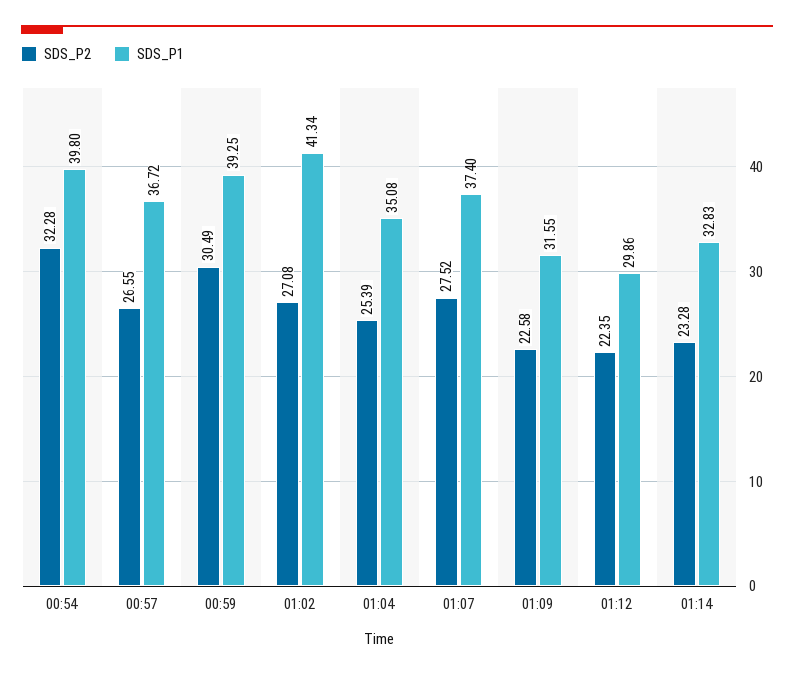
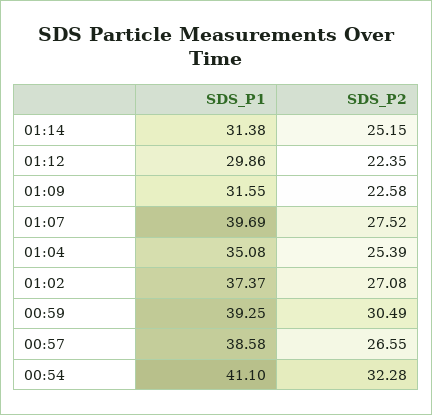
SDS_P1, 00:54: 39.8 -> 41.1
SDS_P1, 00:57: 36.72 -> 38.58
SDS_P1, 01:02: 41.34 -> 37.37
SDS_P1, 01:07: 37.4 -> 39.69
SDS_P2, 01:14: 23.28 -> 25.15
SDS_P1, 01:14: 32.83 -> 31.38

